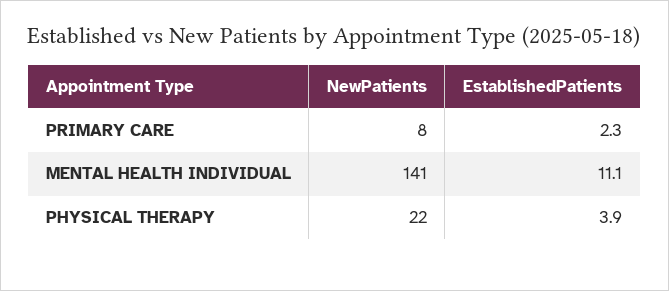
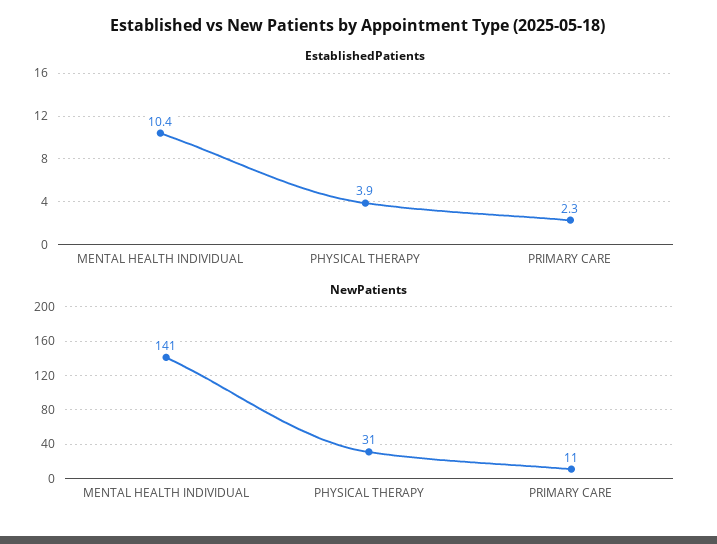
NewPatients, PRIMARY CARE: 8 -> 11
EstablishedPatients, MENTAL HEALTH INDIVIDUAL: 11.1 -> 10.4
NewPatients, PHYSICAL THERAPY: 22 -> 31

